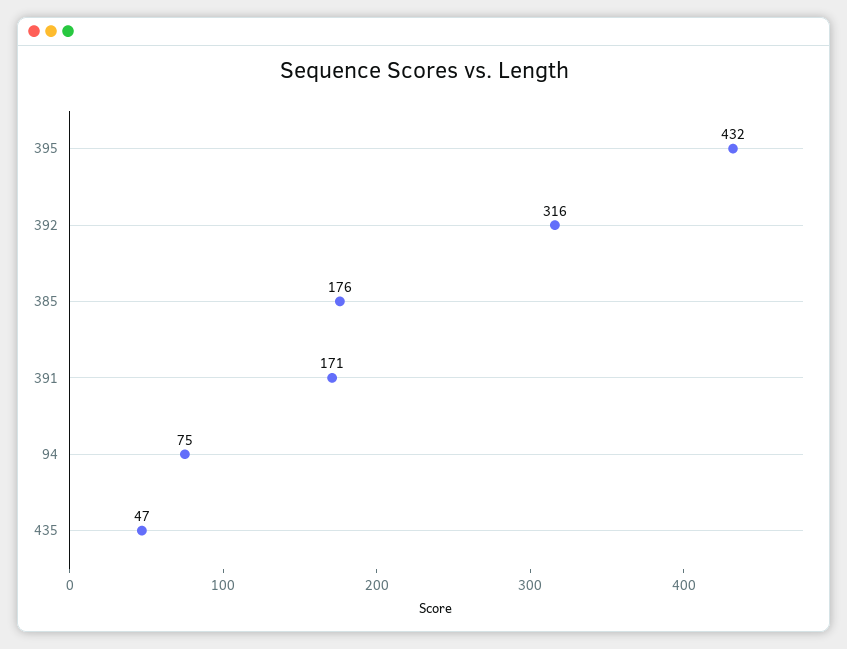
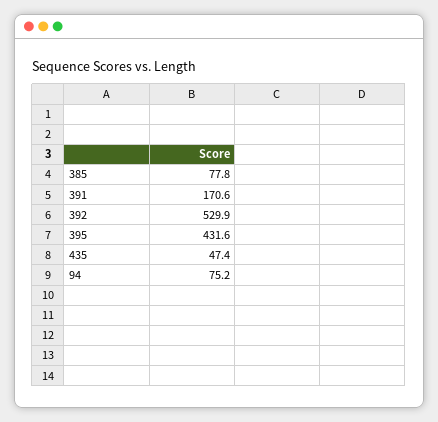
392: 316 -> 529.9
385: 176 -> 77.8

